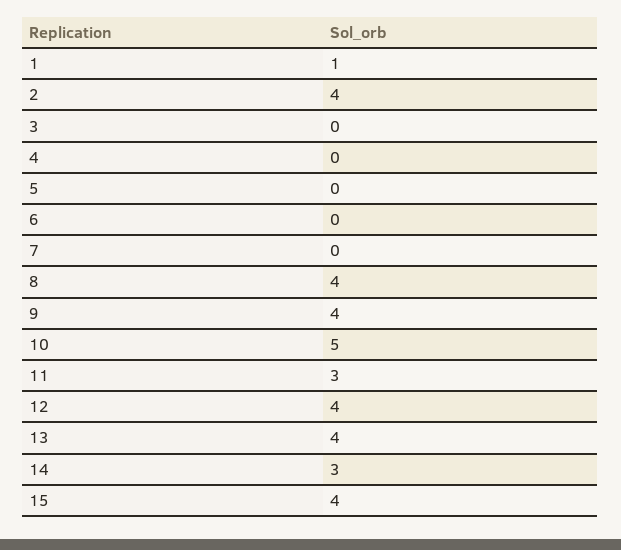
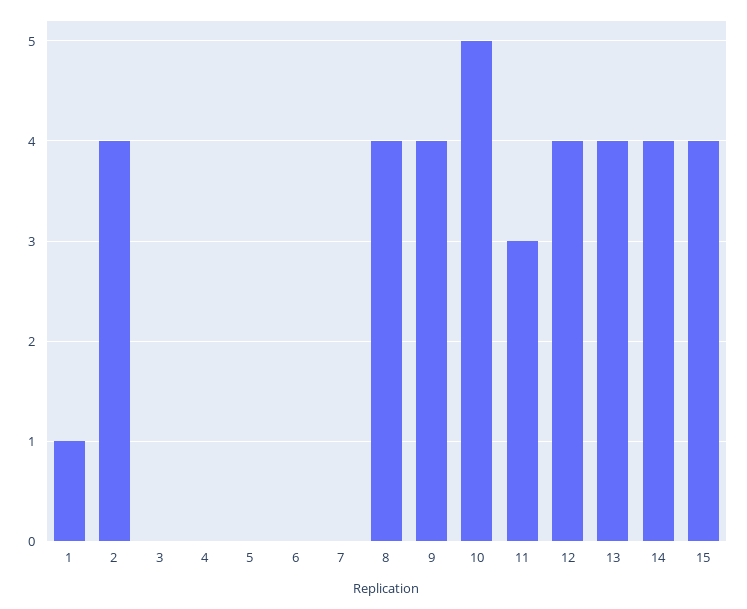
14: 3 -> 4

